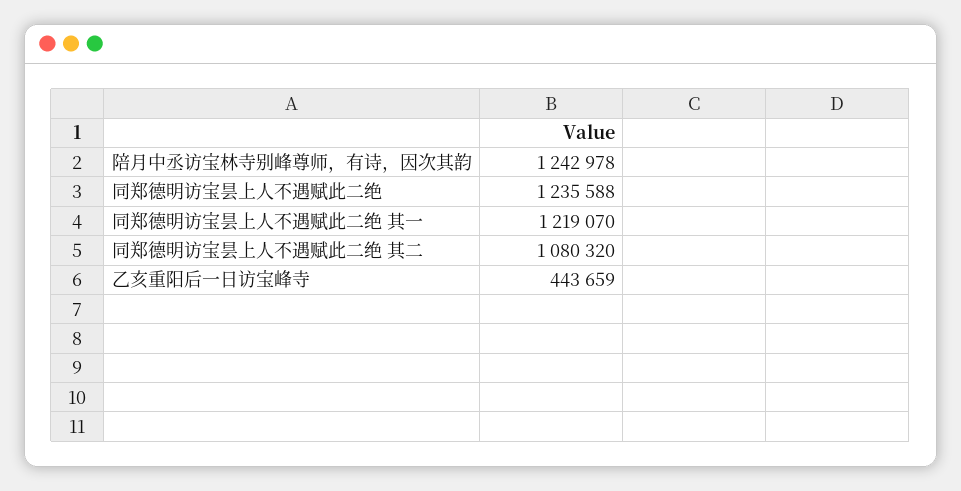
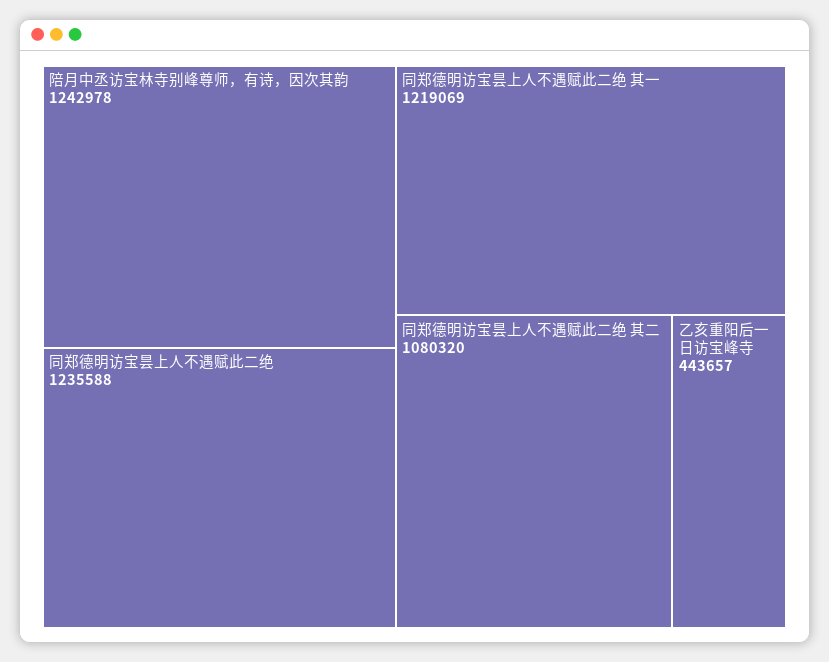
同郑德明访宝昙上人不遇赋此二绝 其一: 1219070 -> 1219069
乙亥重阳后一日访宝峰寺: 443659 -> 443657

